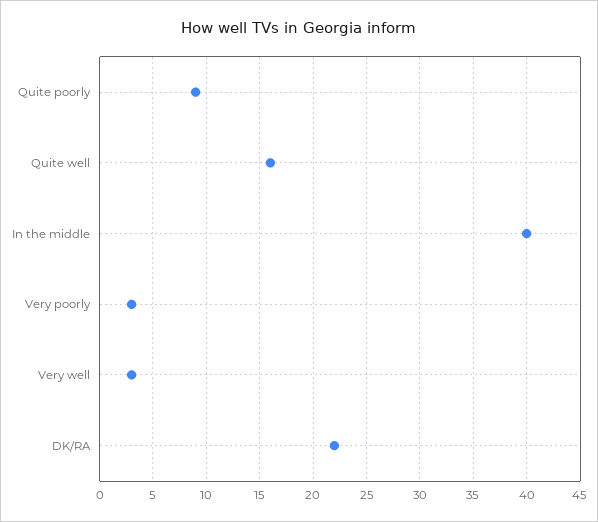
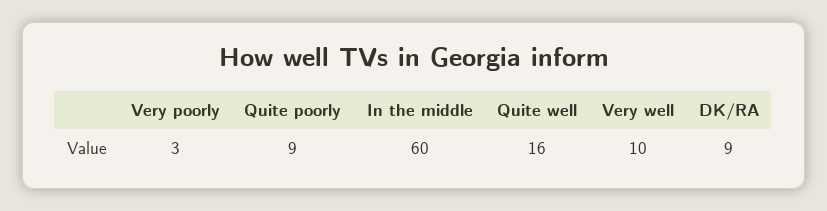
In the middle: 40 -> 60
Very well: 3 -> 10
DK/RA: 22 -> 9

